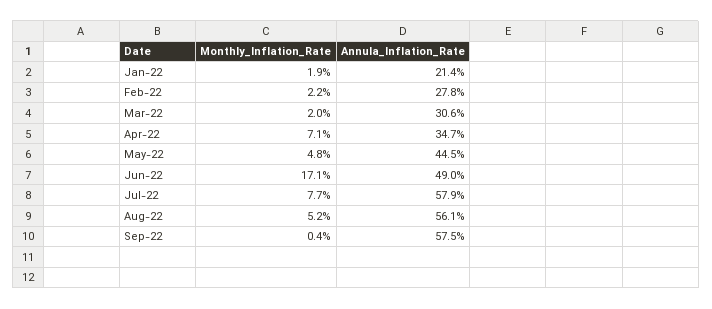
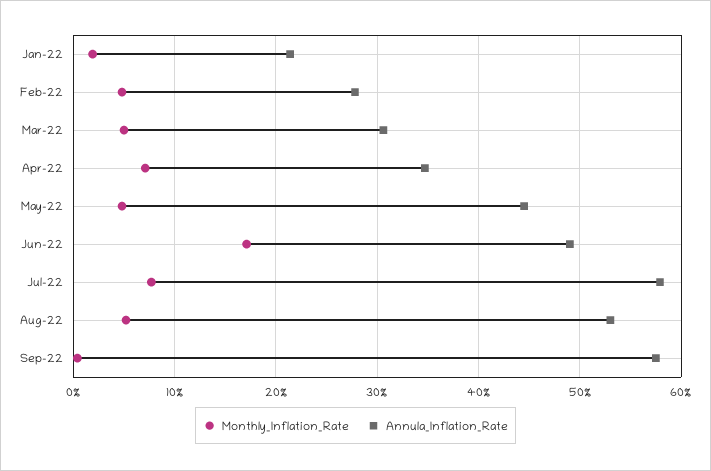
Monthly_Inflation_Rate, Feb-22: 2.2 -> 5
Monthly_Inflation_Rate, Mar-22: 2 -> 5
Annula_Inflation_Rate, Aug-22: 56.1 -> 53

